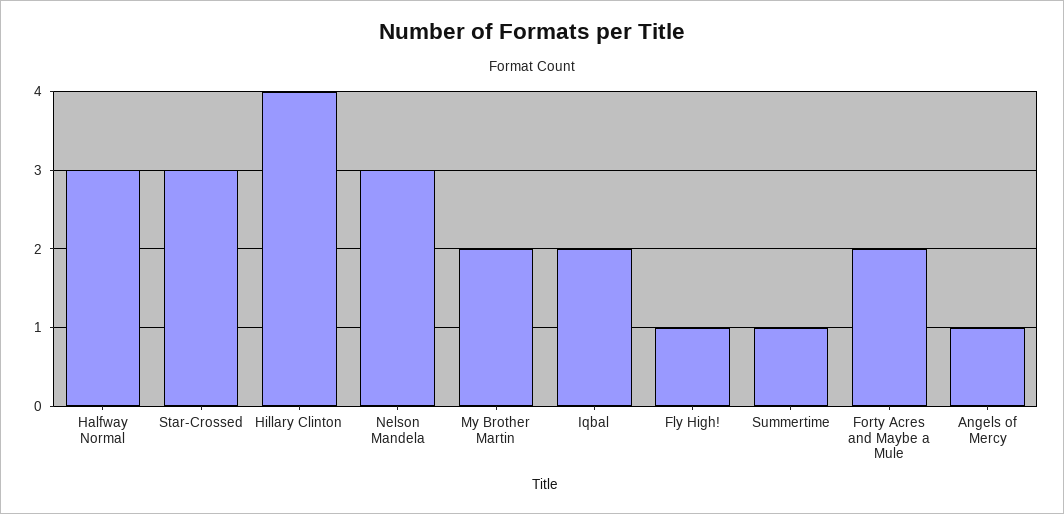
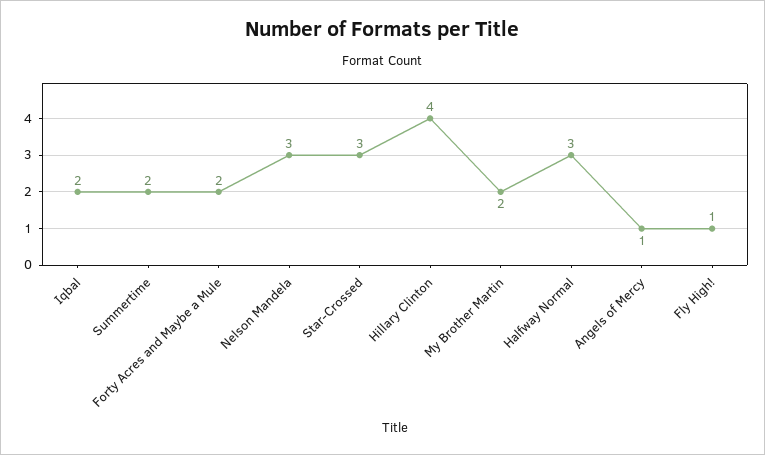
Summertime: 1 -> 2

